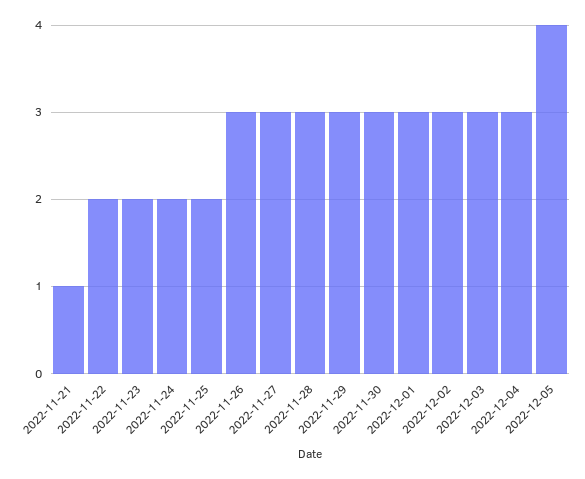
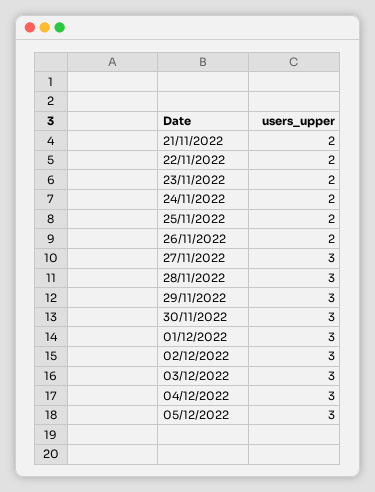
2022-11-21: 1 -> 2
2022-11-26: 3 -> 2
2022-12-05: 4 -> 3

